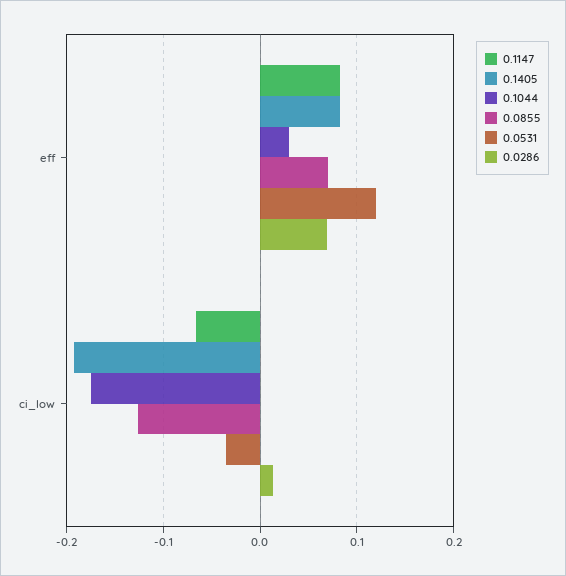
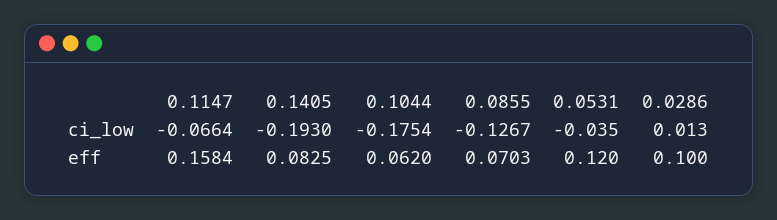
0.1147, eff: 0.08 -> 0.1584
0.1044, eff: 0.03 -> 0.062
0.0286, eff: 0.07 -> 0.1

